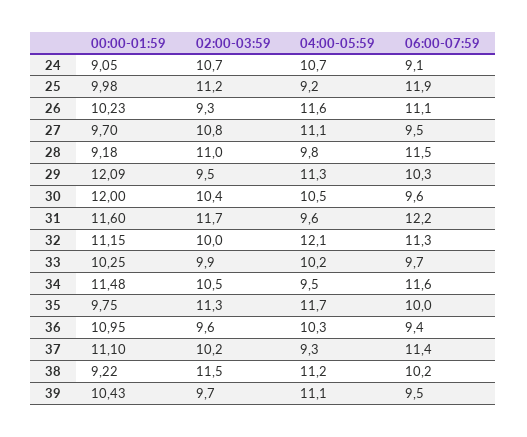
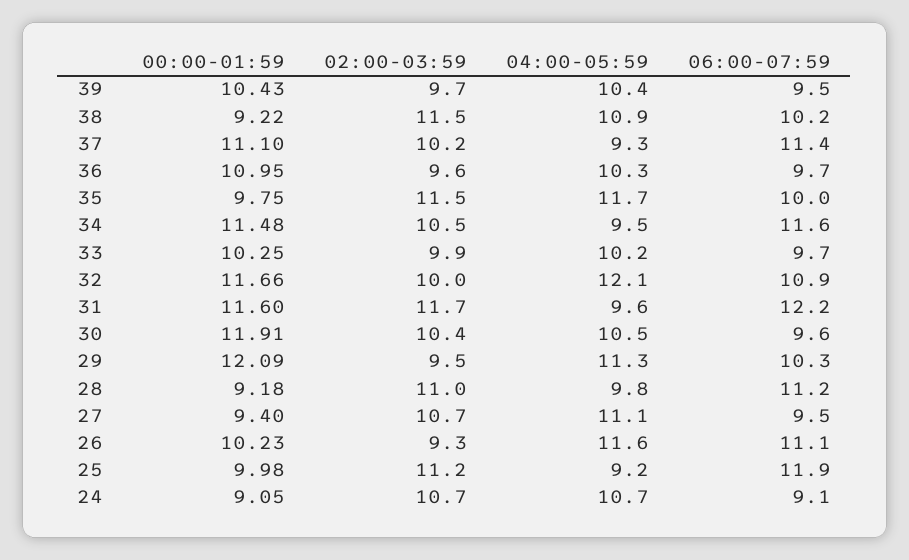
00:00-01:59, 27: 9.7 -> 9.4
02:00-03:59, 27: 10.8 -> 10.7
06:00-07:59, 28: 11.5 -> 11.2
00:00-01:59, 30: 12 -> 11.91
00:00-01:59, 32: 11.15 -> 11.66
06:00-07:59, 32: 11.3 -> 10.9
02:00-03:59, 35: 11.3 -> 11.5
06:00-07:59, 36: 9.4 -> 9.7
04:00-05:59, 38: 11.2 -> 10.9
04:00-05:59, 39: 11.1 -> 10.4

